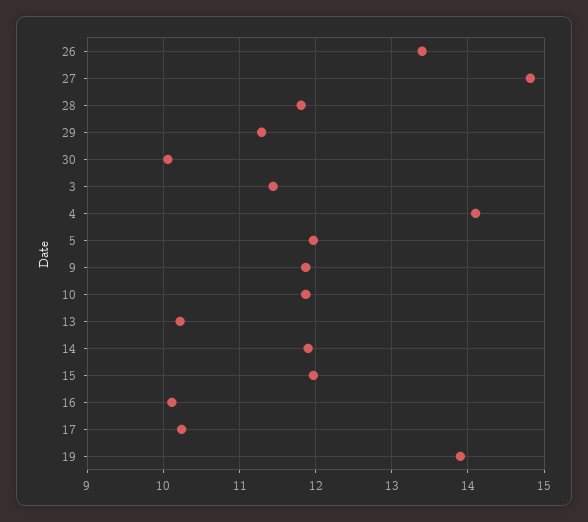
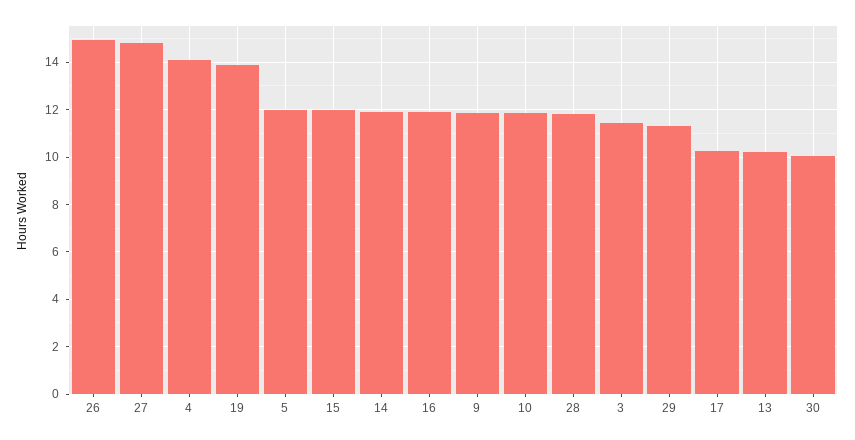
26: 13.4 -> 15
16: 10.1 -> 12

